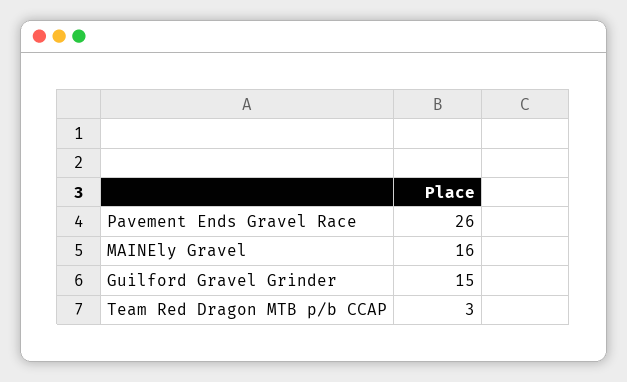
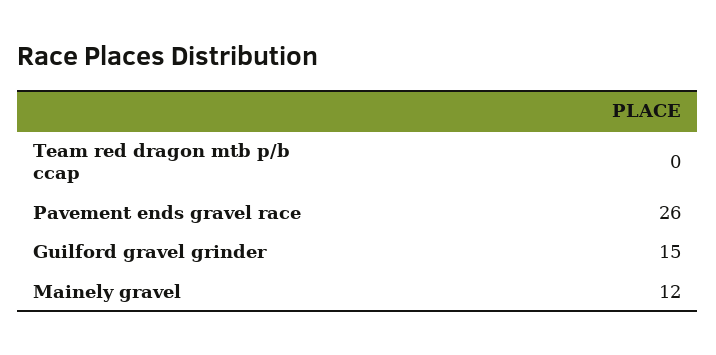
MAINEly Gravel: 16 -> 12
Team Red Dragon MTB p/b CCAP: 3 -> 0

